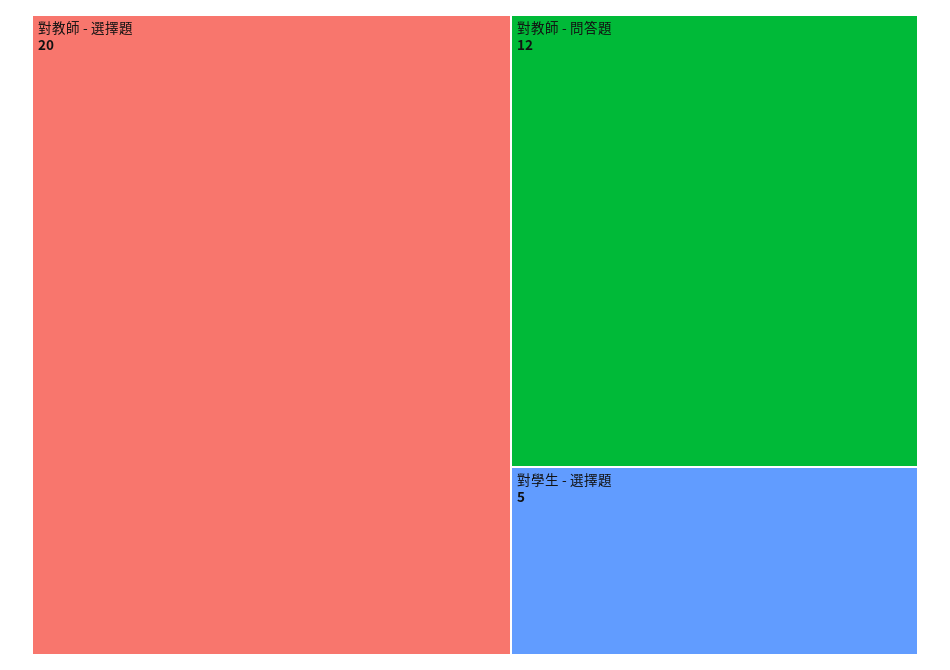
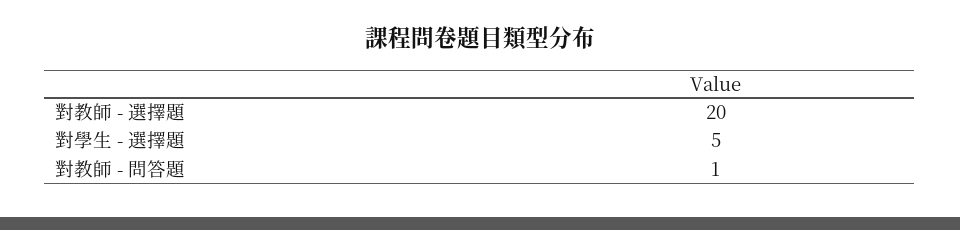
對教師 - 問答題: 12 -> 1

